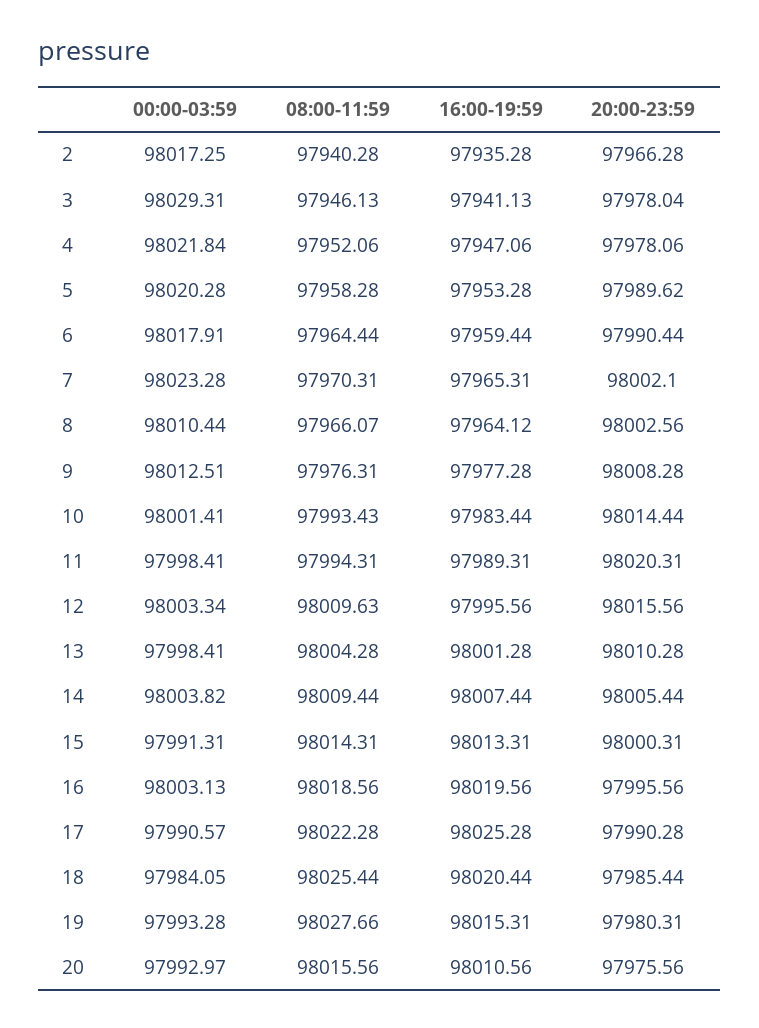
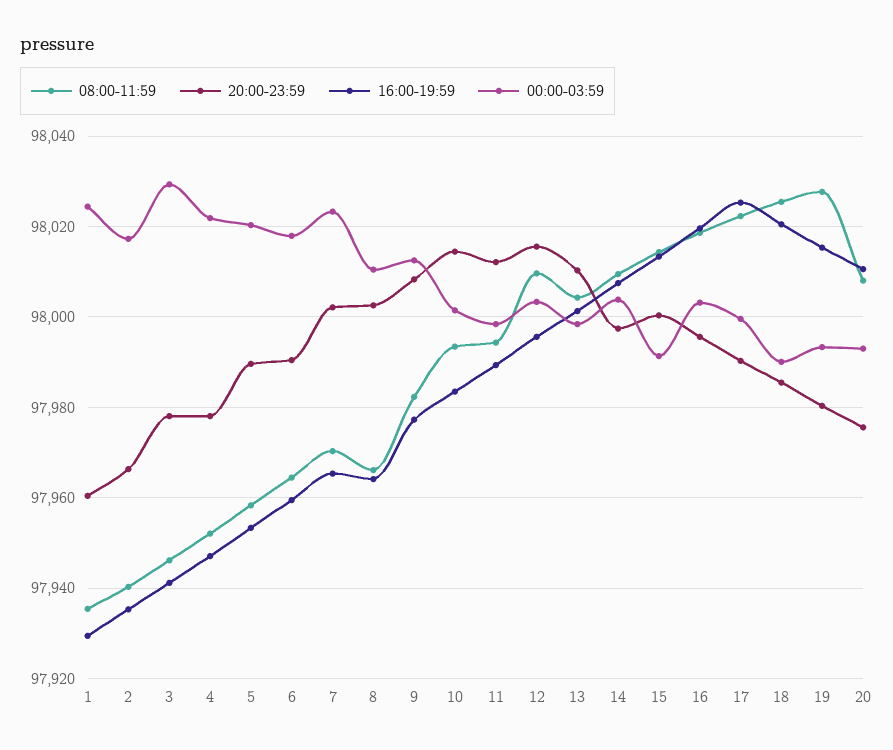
08:00-11:59, 9: 97976.31 -> 97982
20:00-23:59, 11: 98020.31 -> 98012
20:00-23:59, 14: 98005.44 -> 97998
00:00-03:59, 17: 97990.57 -> 98000
00:00-03:59, 18: 97984.05 -> 97990
08:00-11:59, 20: 98015.56 -> 98008
08:00-11:59, 1: none -> 97936
20:00-23:59, 1: none -> 97960
16:00-19:59, 1: none -> 97930
00:00-03:59, 1: none -> 98024

